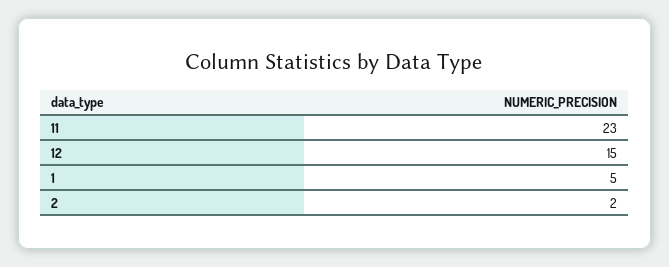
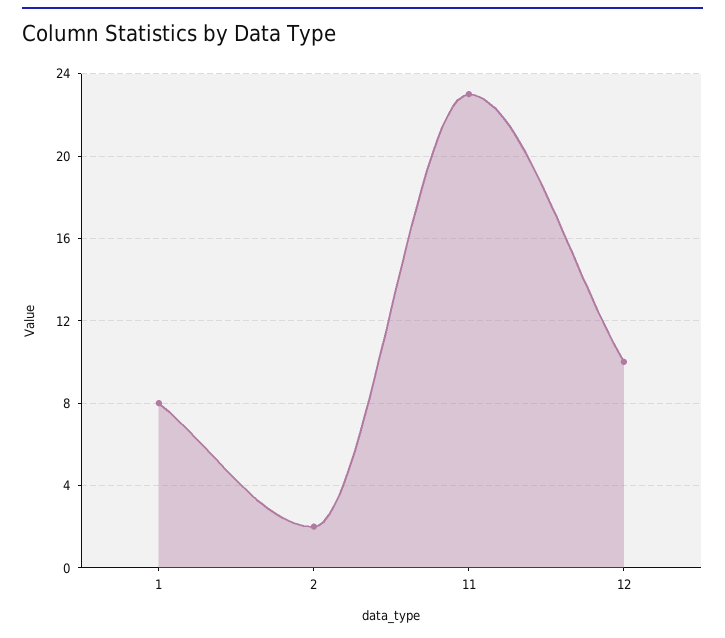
12: 15 -> 10
1: 5 -> 8

